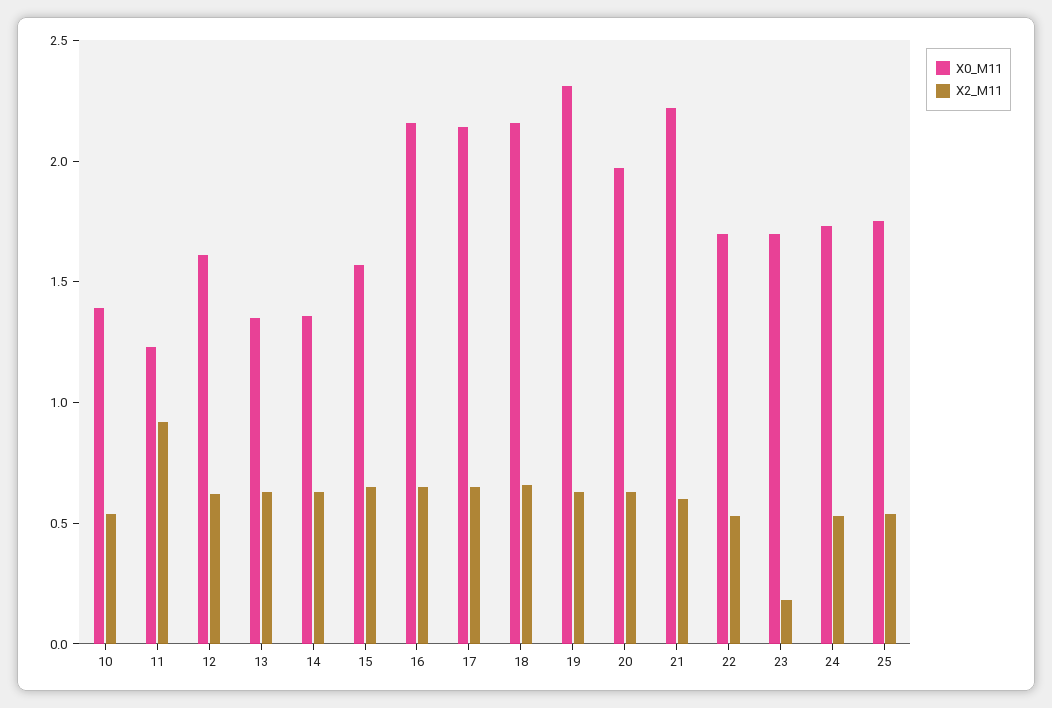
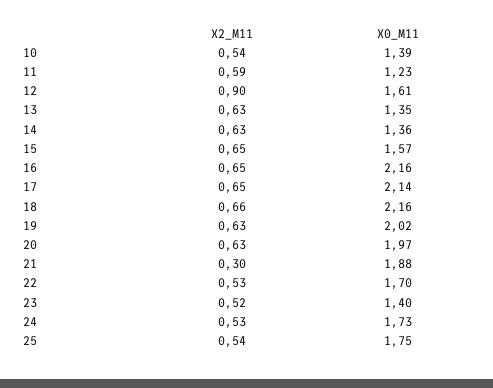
X2_M11, 11: 0.9 -> 0.59
X2_M11, 12: 0.6 -> 0.9
X0_M11, 19: 2.3 -> 2.02
X0_M11, 21: 2.2 -> 1.88
X2_M11, 21: 0.6 -> 0.3
X0_M11, 23: 1.7 -> 1.4
X2_M11, 23: 0.2 -> 0.52

